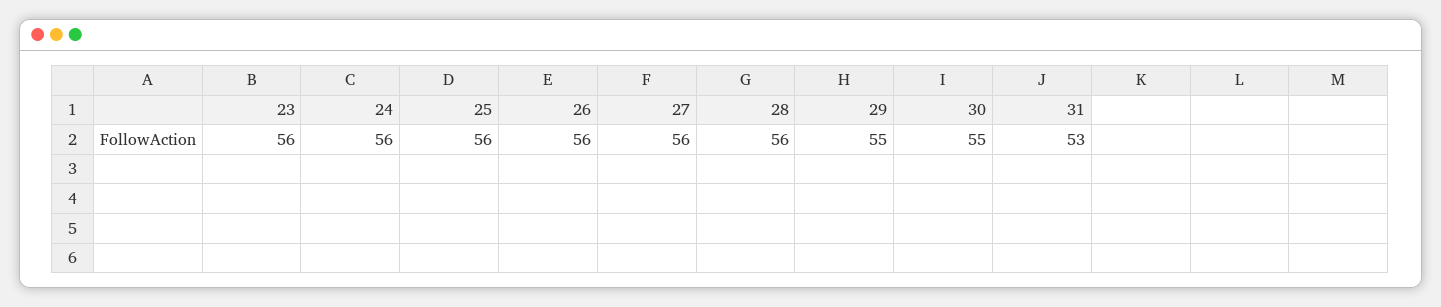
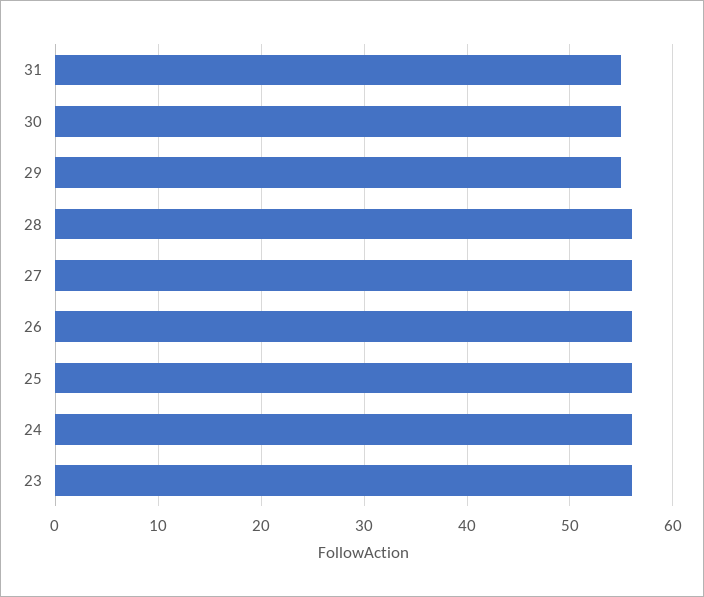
31: 53 -> 55

